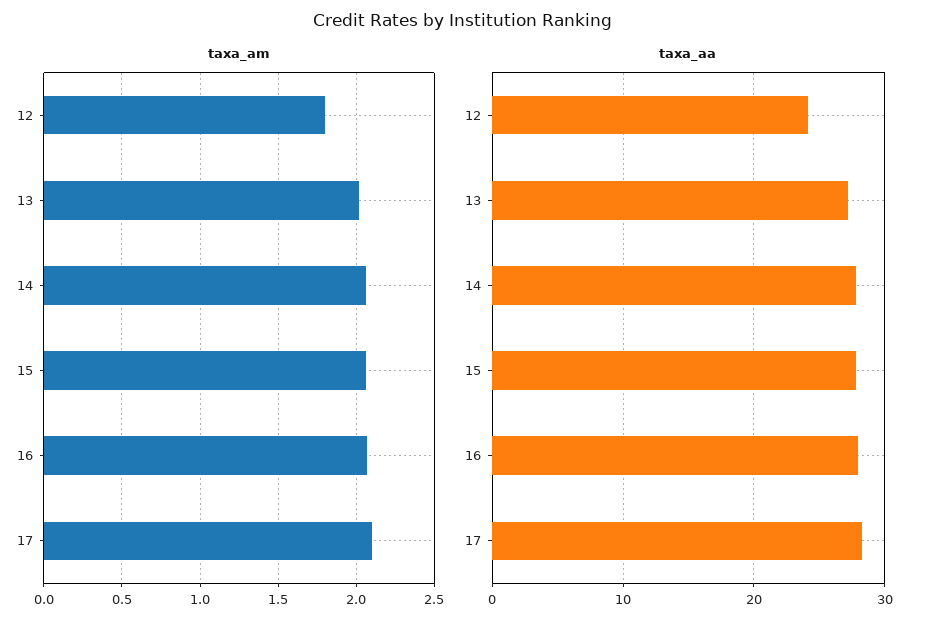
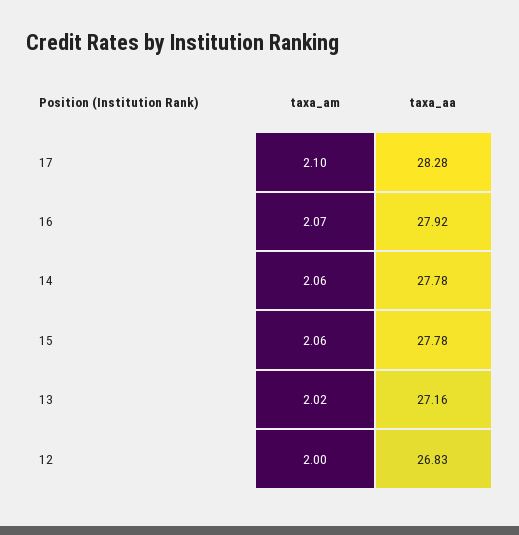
taxa_am, 12: 1.8 -> 2
taxa_aa, 12: 24 -> 26.83

